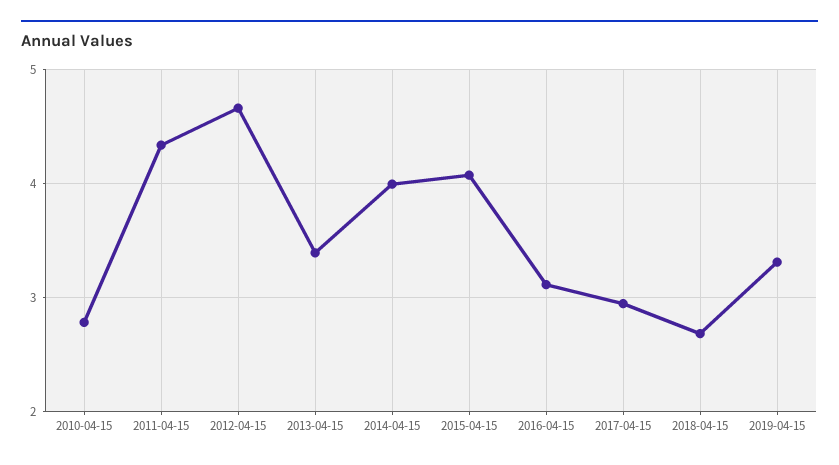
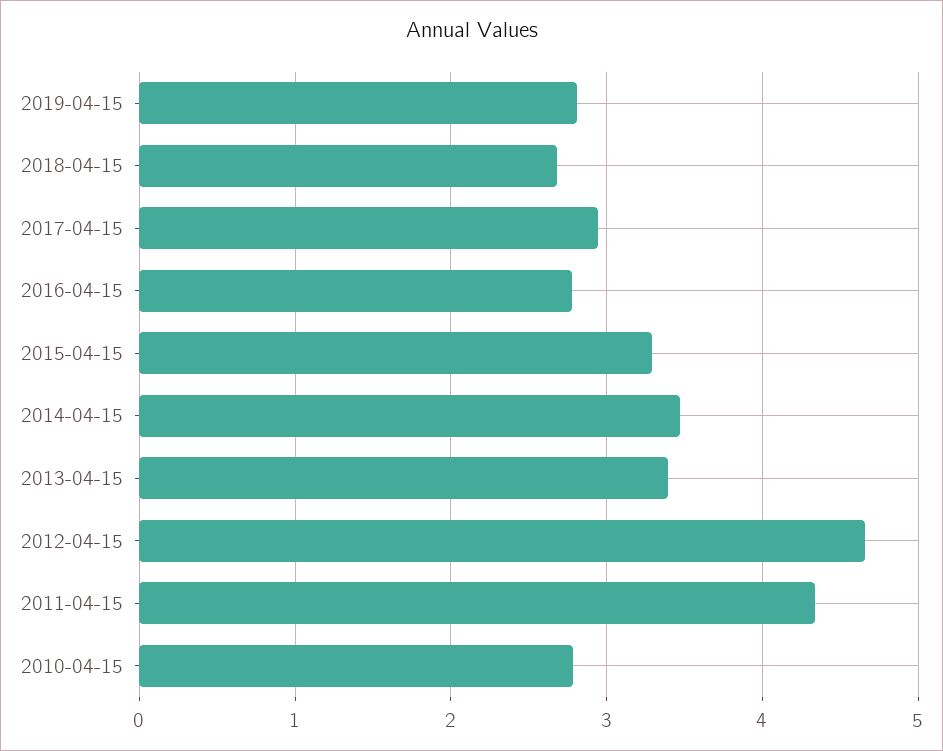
2014-04-15: 4 -> 3.5
2015-04-15: 4.1 -> 3.3
2016-04-15: 3.1 -> 2.8
2019-04-15: 3.3 -> 2.8

